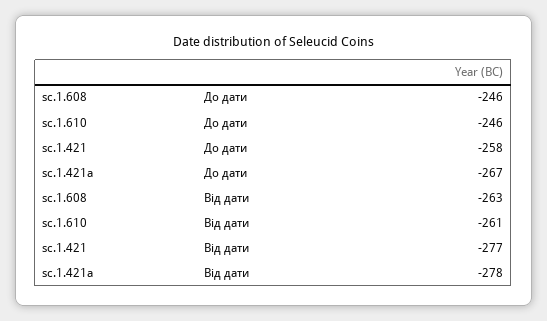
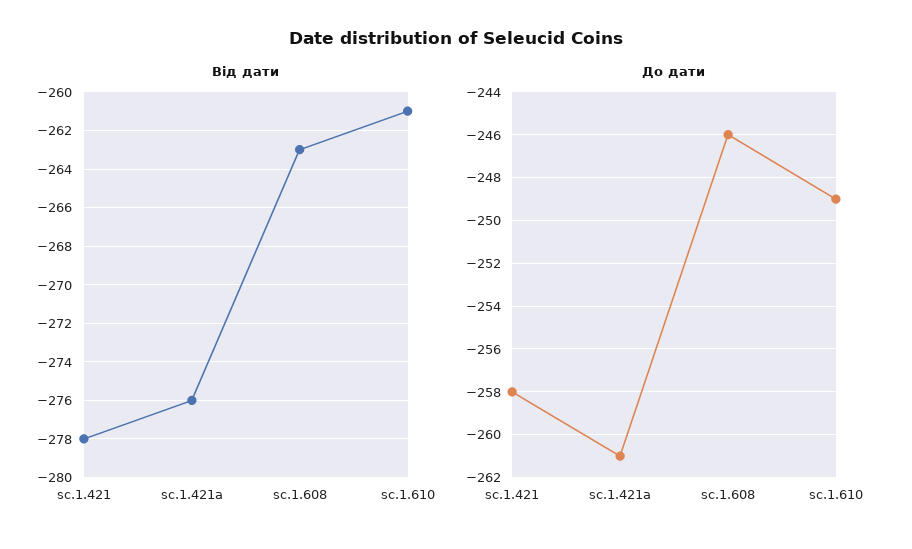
До дати, sc.1.610: -246 -> -249
До дати, sc.1.421a: -267 -> -261
Від дати, sc.1.421: -277 -> -278
Від дати, sc.1.421a: -278 -> -276

